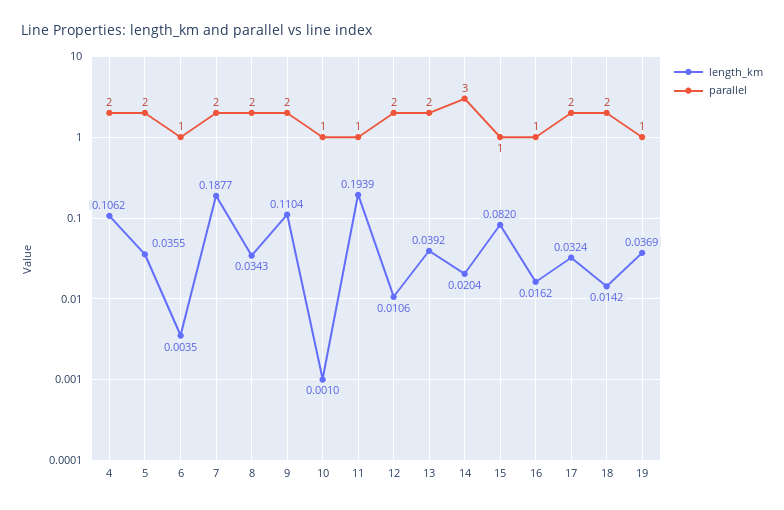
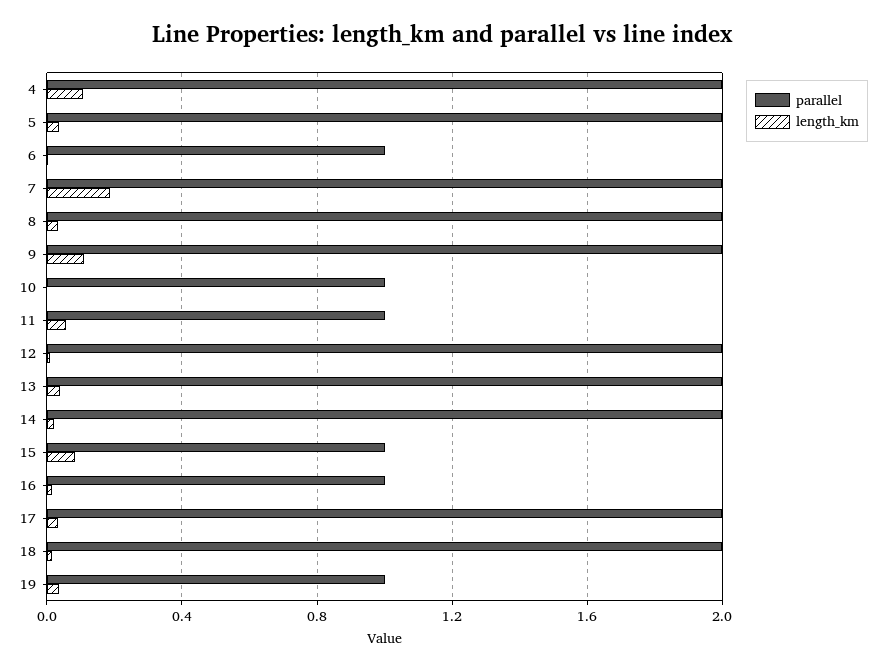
length_km, 11: 0.1939 -> 0.05
parallel, 14: 3 -> 2

